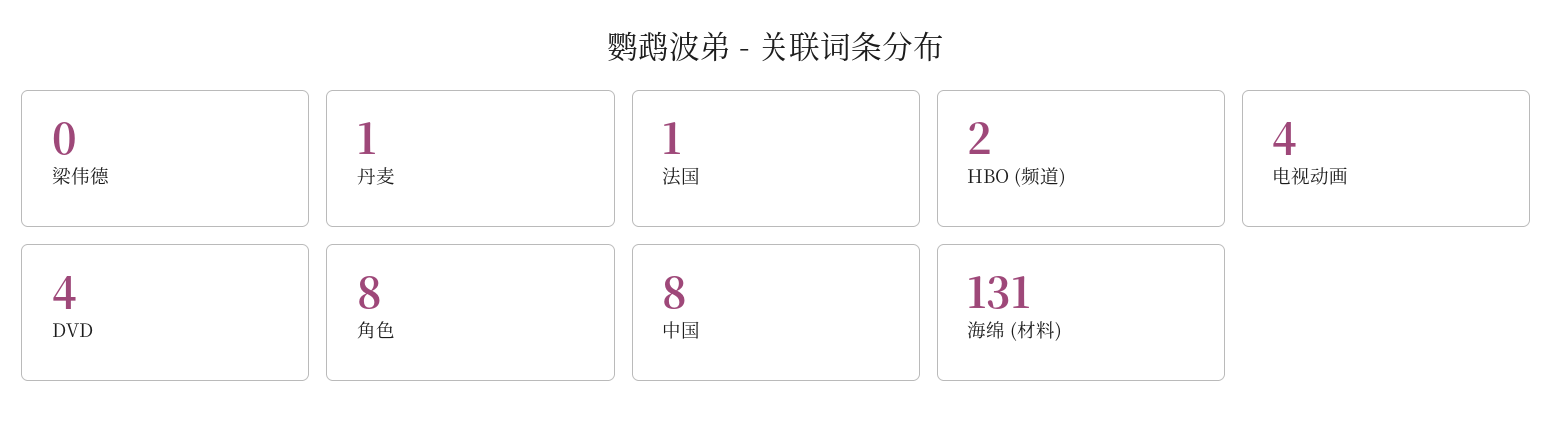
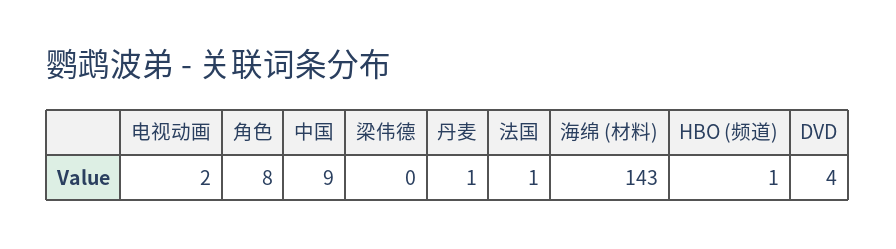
HBO (频道): 2 -> 1
电视动画: 4 -> 2
中国: 8 -> 9
海绵 (材料): 131 -> 143

